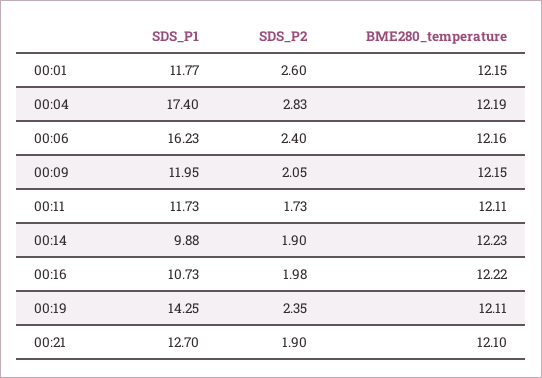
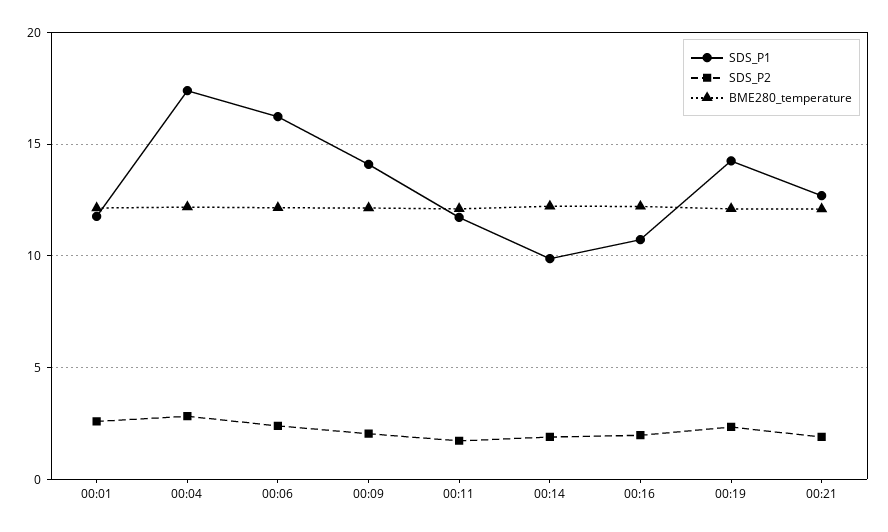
SDS_P1, 00:09: 11.95 -> 14

